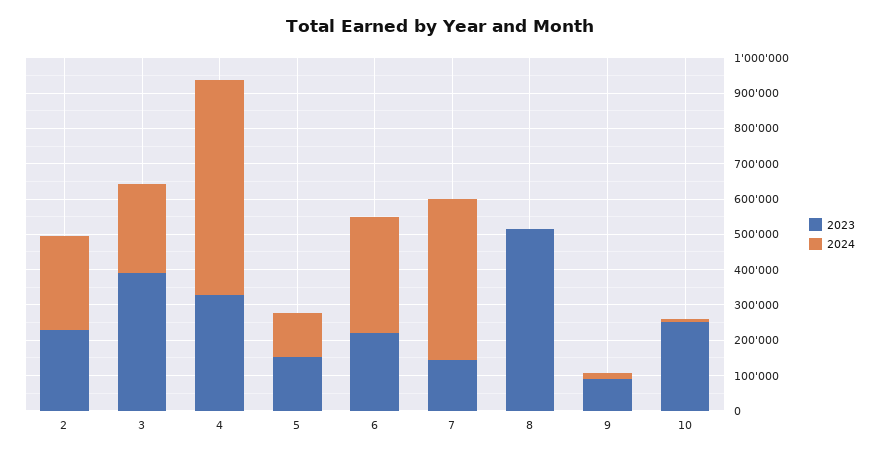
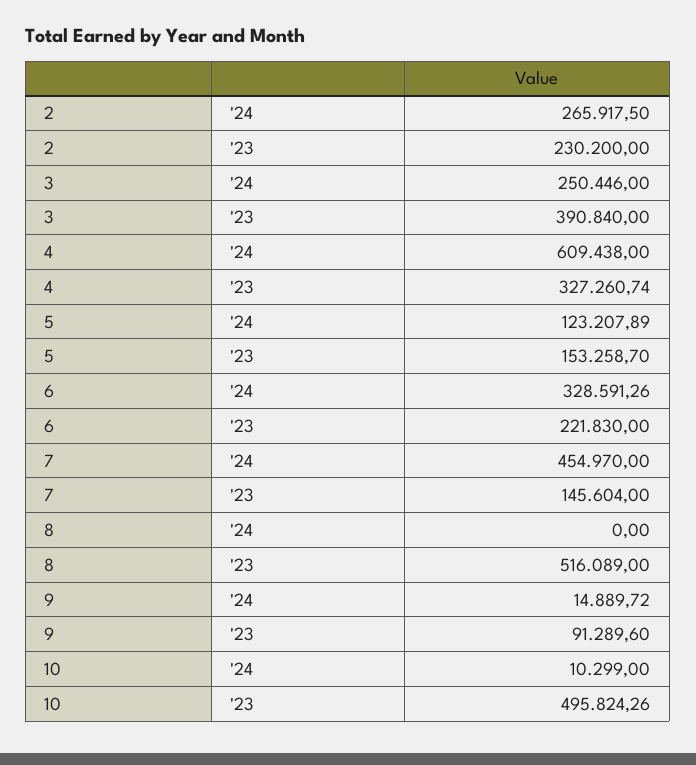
2023, 10: 250000 -> 495824.26

